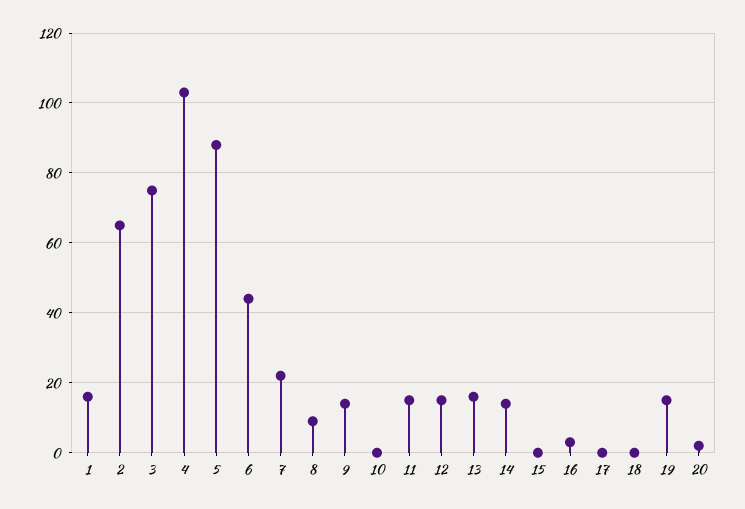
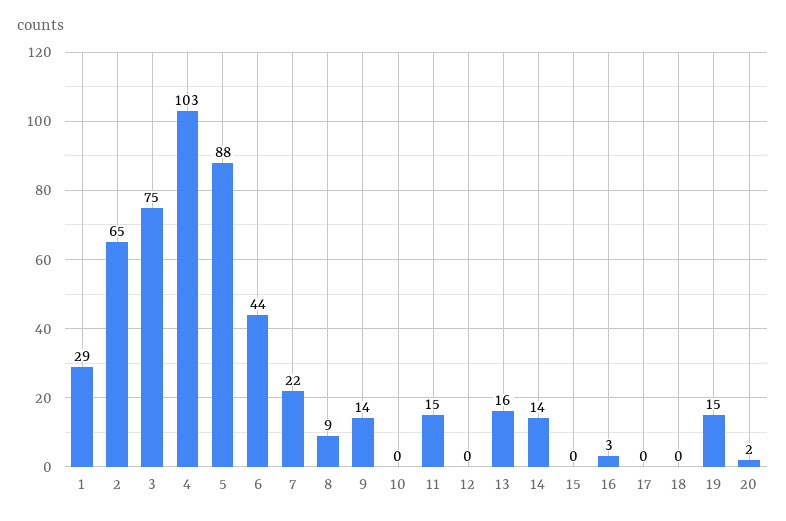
1: 15 -> 29
12: 15 -> 0

